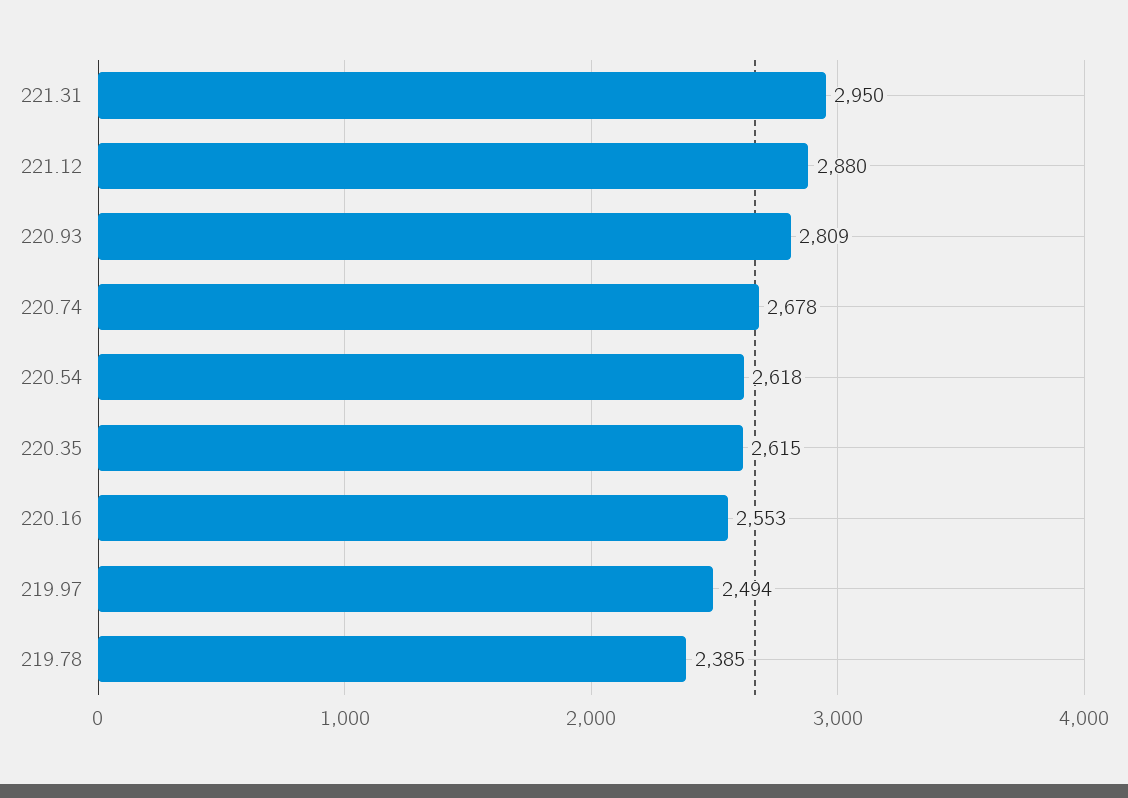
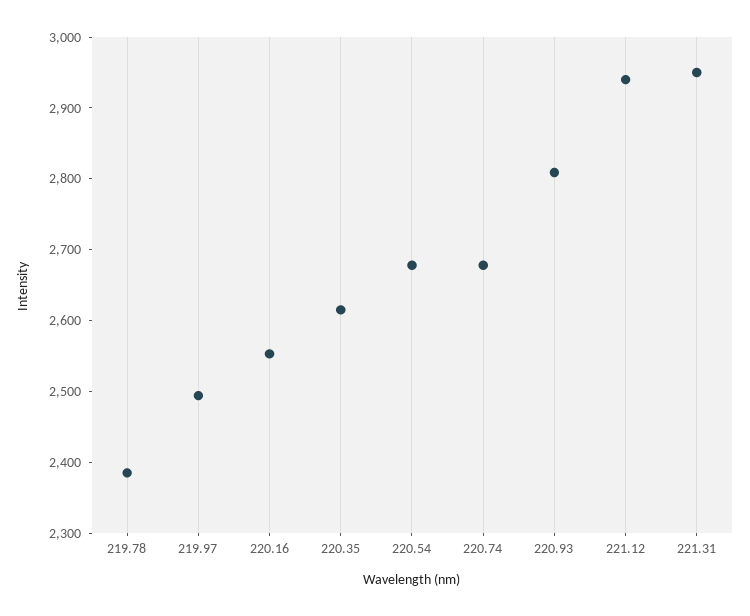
221.12: 2880 -> 2940
220.54: 2618 -> 2680

